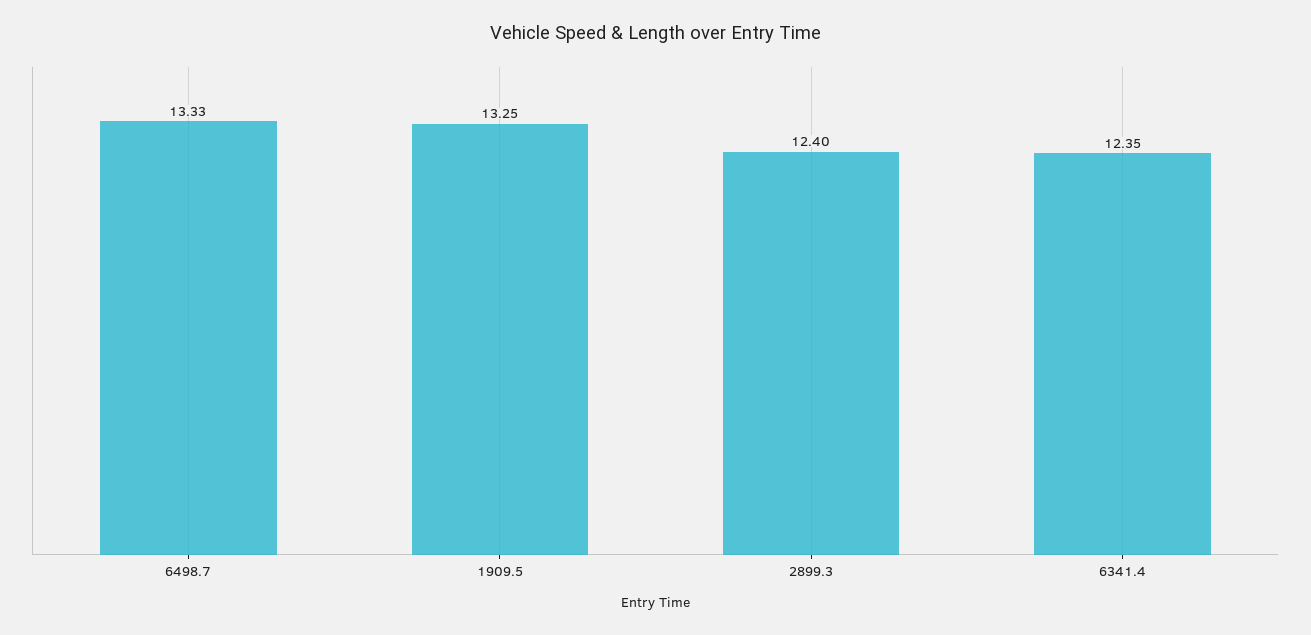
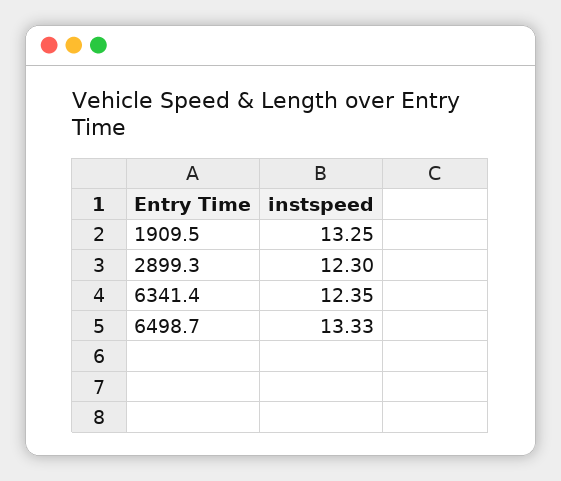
2899.3: 12.4 -> 12.3

